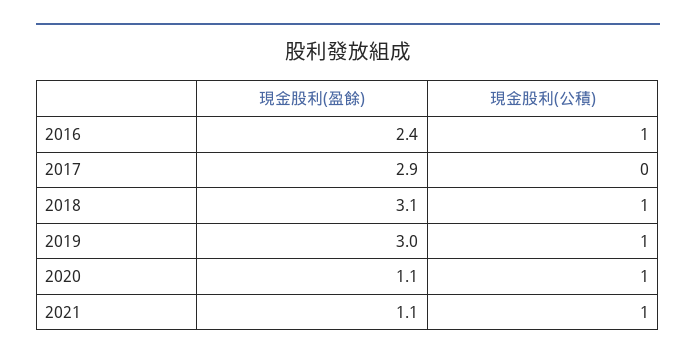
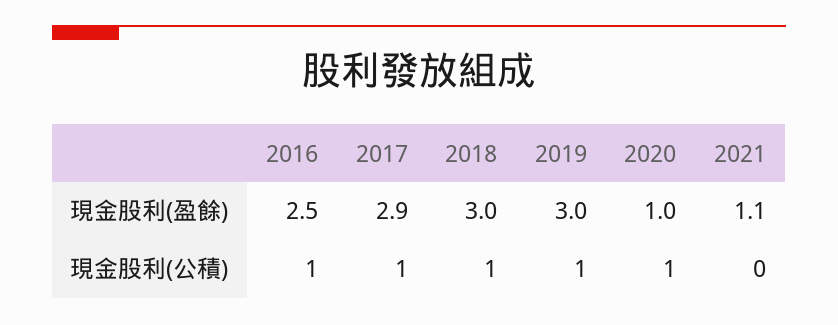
現金股利(盈餘), 2016: 2.4 -> 2.5
現金股利(公積), 2017: 0 -> 1
現金股利(盈餘), 2018: 3.1 -> 3
現金股利(盈餘), 2020: 1.1 -> 1
現金股利(公積), 2021: 1 -> 0

